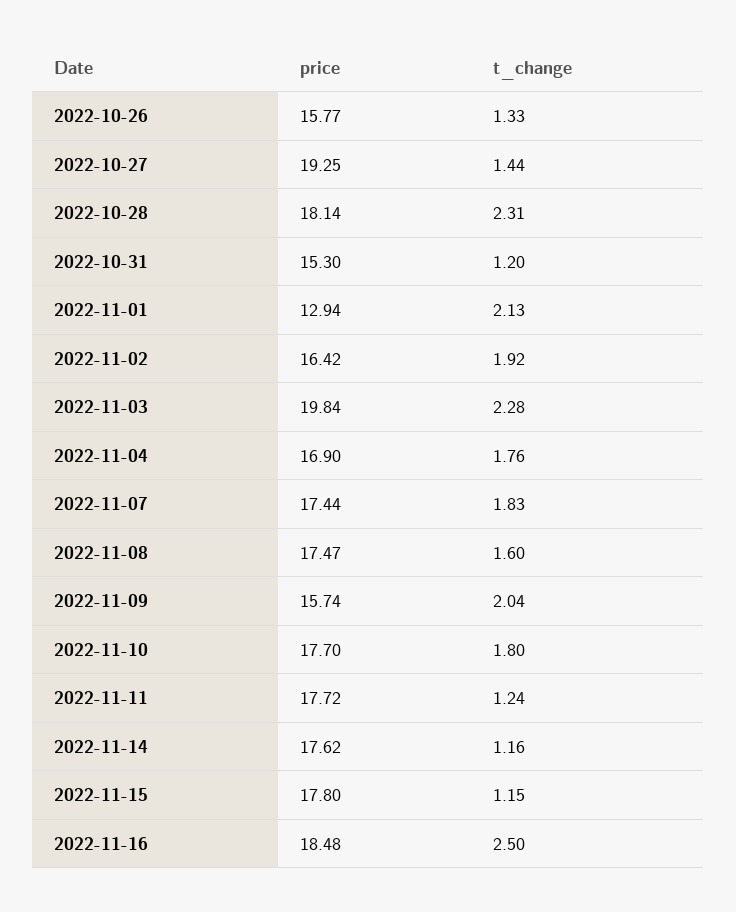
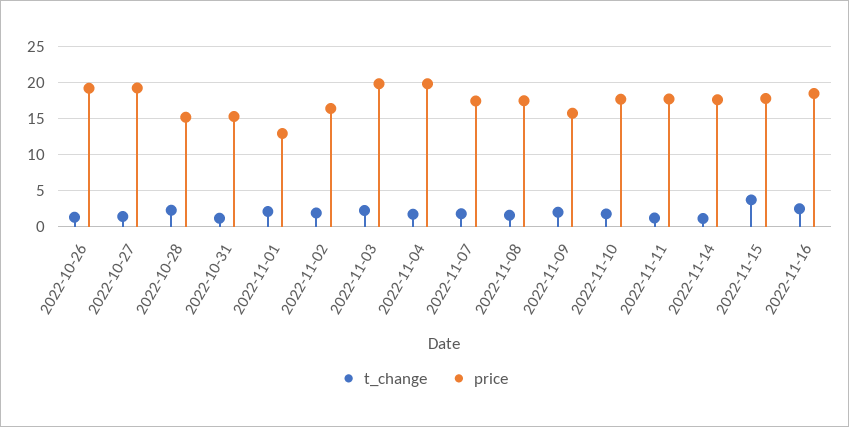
price, 2022-10-26: 15.77 -> 19
price, 2022-10-28: 18.14 -> 15
price, 2022-11-04: 16.9 -> 20
t_change, 2022-11-15: 1.15 -> 4

